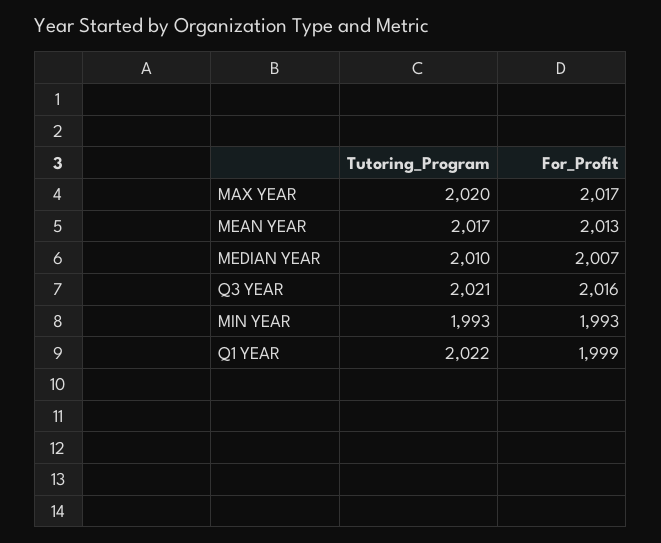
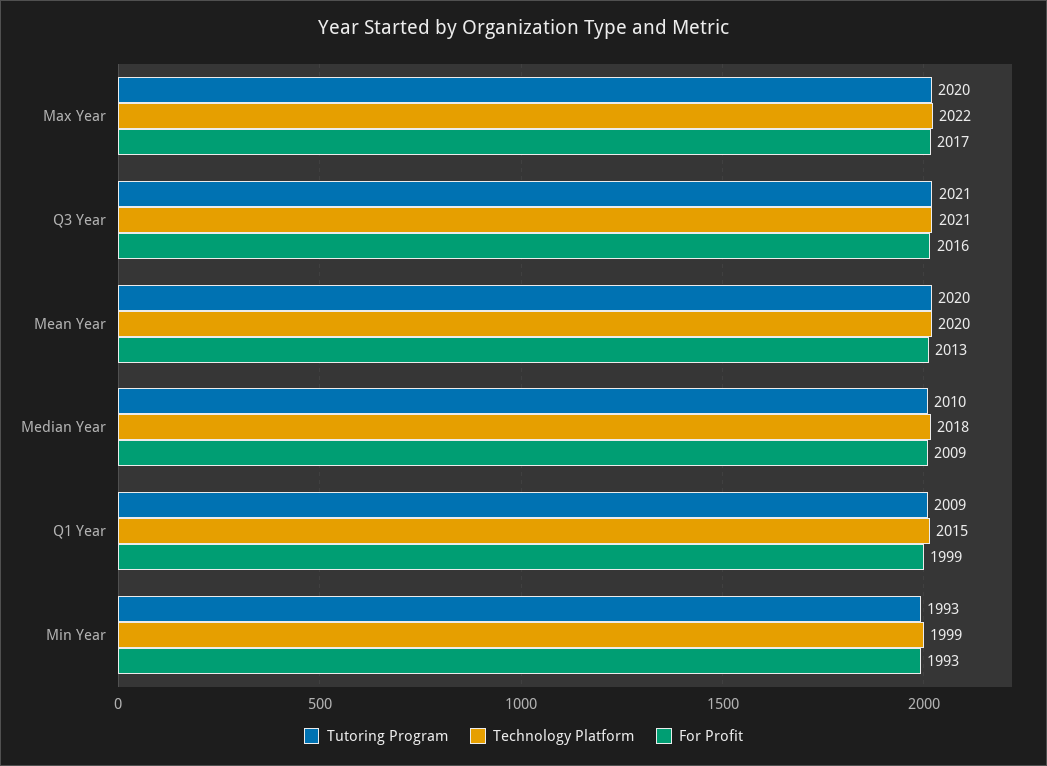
Tutoring_Program, MEAN YEAR: 2017 -> 2020
For_Profit, MEDIAN YEAR: 2007 -> 2009
Tutoring_Program, Q1 YEAR: 2022 -> 2009
Technology Platform, MAX YEAR: none -> 2022
Technology Platform, Q3 YEAR: none -> 2021
Technology Platform, MEAN YEAR: none -> 2020
Technology Platform, MEDIAN YEAR: none -> 2018
Technology Platform, Q1 YEAR: none -> 2015
Technology Platform, MIN YEAR: none -> 1999

